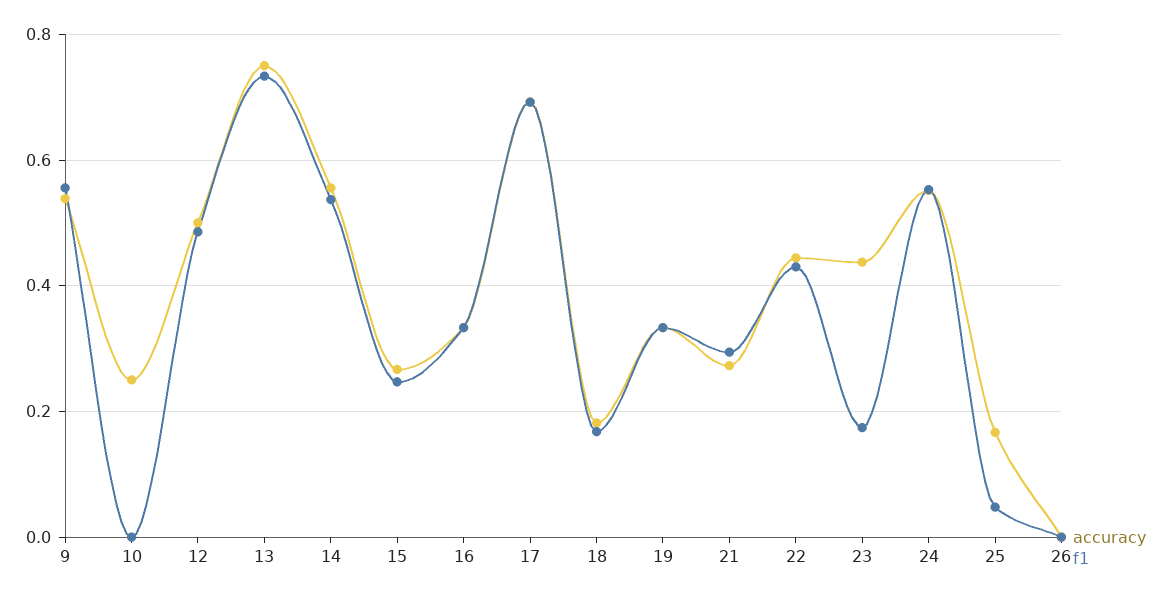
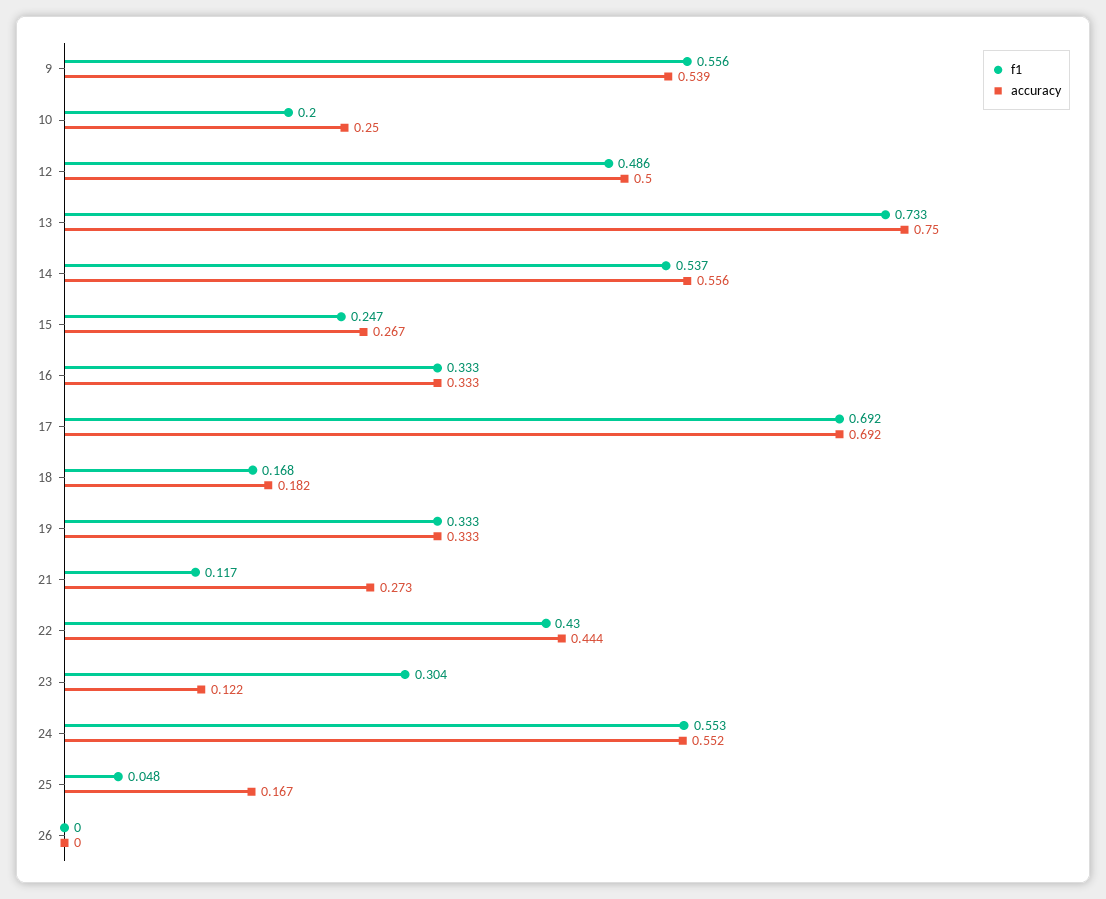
f1, 10: 0 -> 0.2
f1, 21: 0.3 -> 0.117
accuracy, 23: 0.44 -> 0.122
f1, 23: 0.18 -> 0.304

